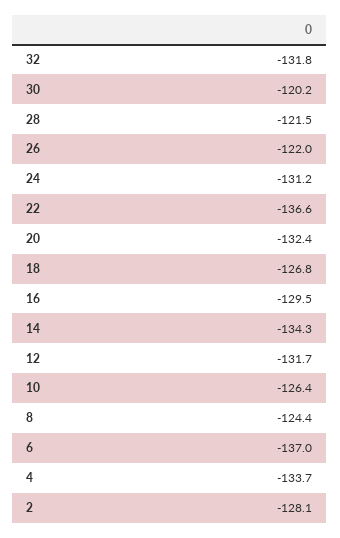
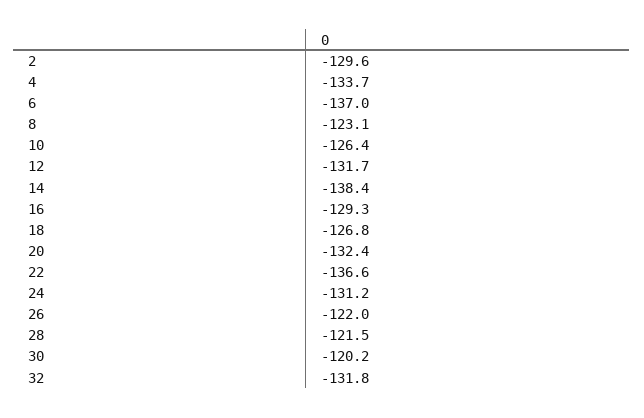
16: -129.5 -> -129.3
14: -134.3 -> -138.4
8: -124.4 -> -123.1
2: -128.1 -> -129.6

